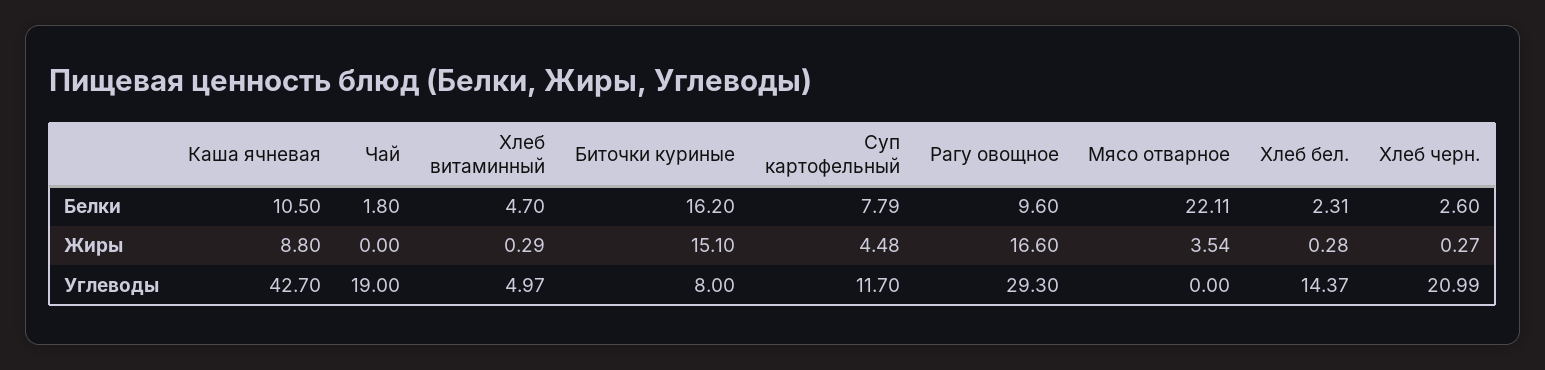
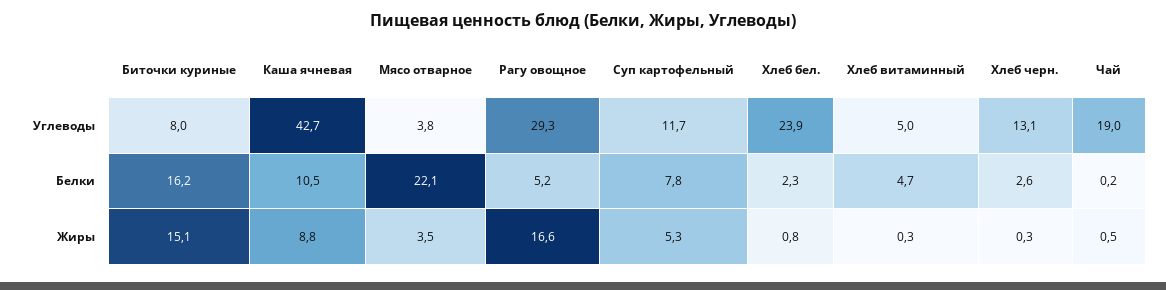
Чай, Белки: 1.8 -> 0.2
Рагу овощное, Белки: 9.6 -> 5.2
Чай, Жиры: 0 -> 0.5
Суп картофельный, Жиры: 4.48 -> 5.3
Хлеб бел., Жиры: 0.28 -> 0.8
Мясо отварное, Углеводы: 0 -> 3.8
Хлеб бел., Углеводы: 14.37 -> 23.9
Хлеб черн., Углеводы: 20.99 -> 13.1

